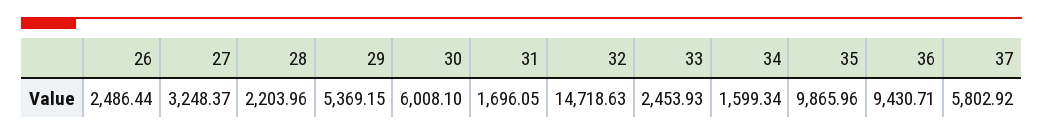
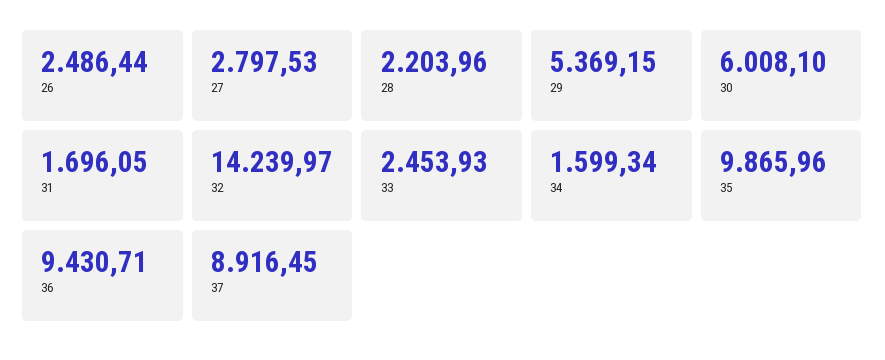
27: 3248.37 -> 2797.53
32: 14718.63 -> 14239.97
37: 5802.92 -> 8916.45

